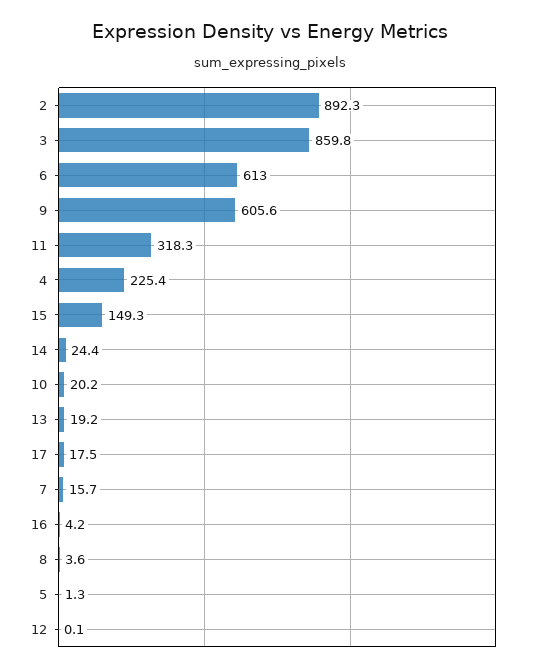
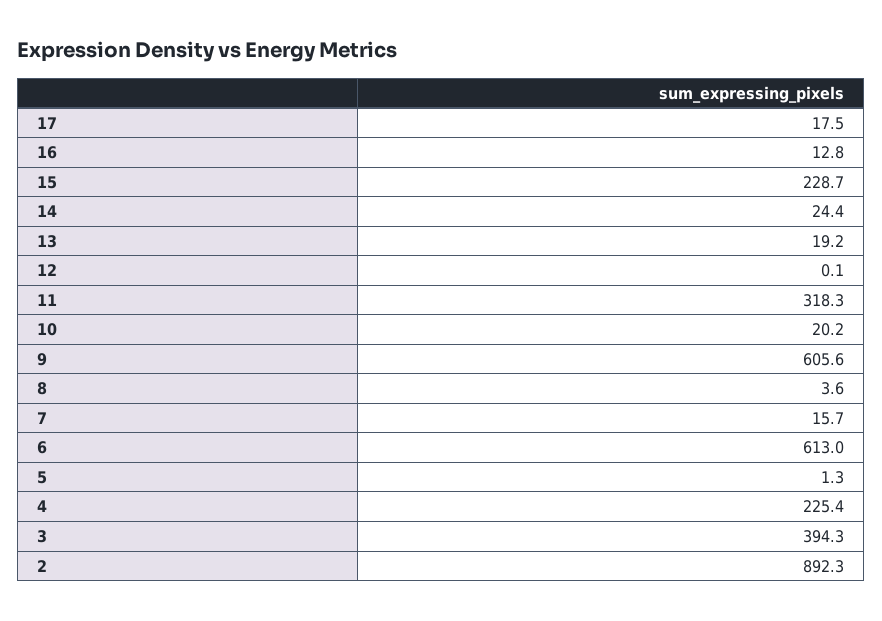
3: 859.8 -> 394.3
15: 149.3 -> 228.7
16: 4.2 -> 12.8

